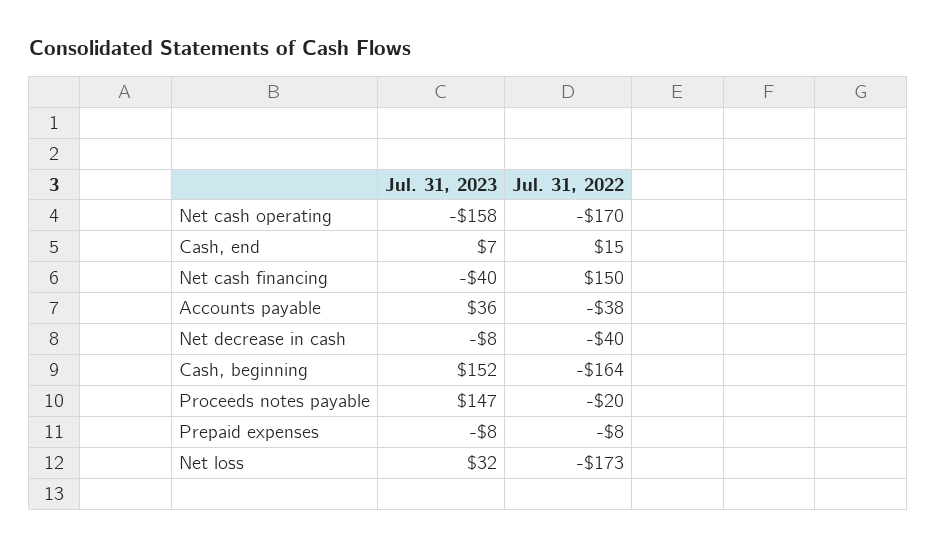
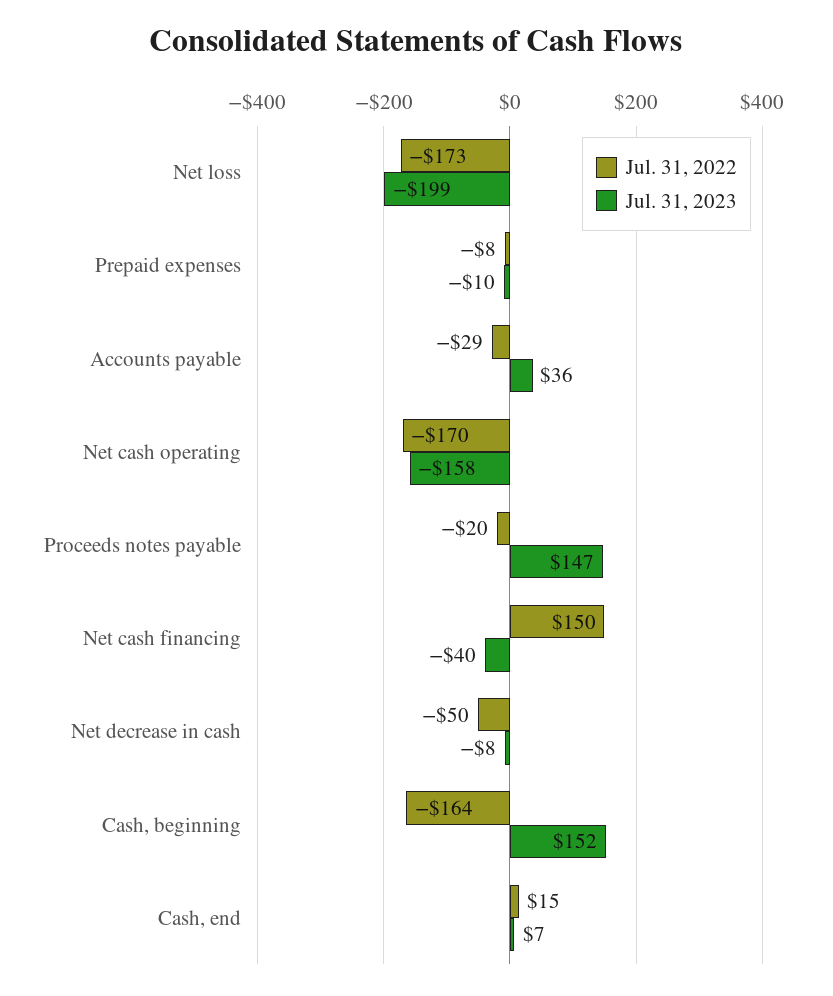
Jul. 31, 2022, Accounts payable: -38 -> -29
Jul. 31, 2022, Net decrease in cash: -40 -> -50
Jul. 31, 2023, Prepaid expenses: -8 -> -10
Jul. 31, 2023, Net loss: 32 -> -199

